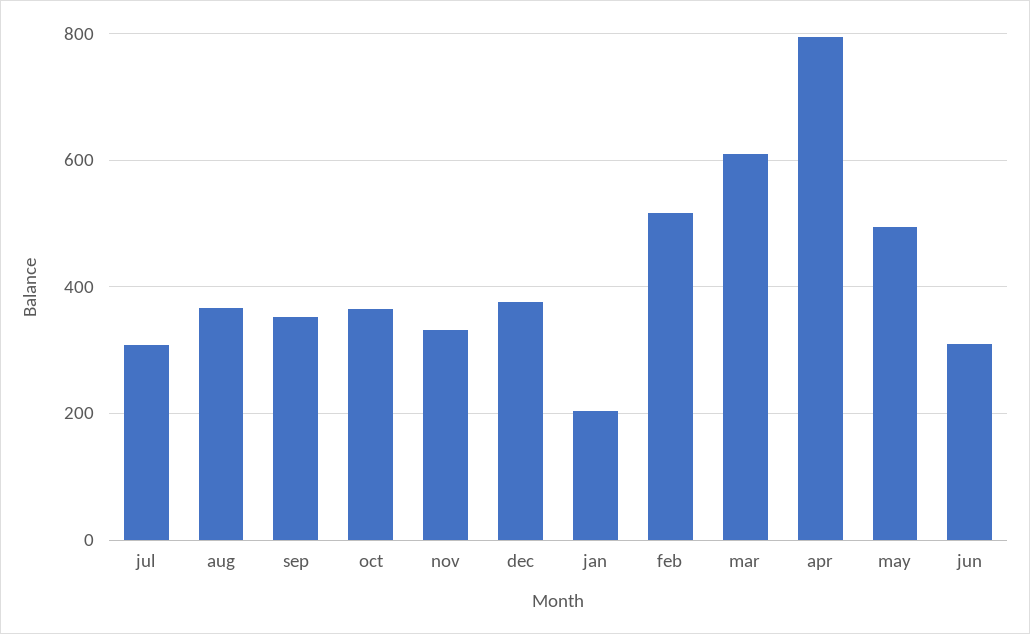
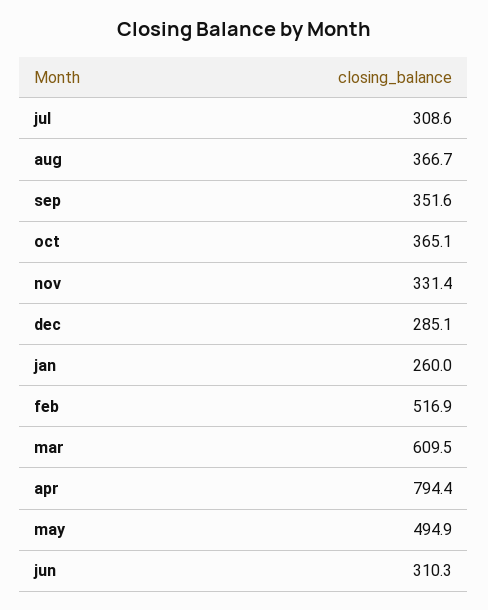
dec: 380 -> 285.1
jan: 200 -> 260

